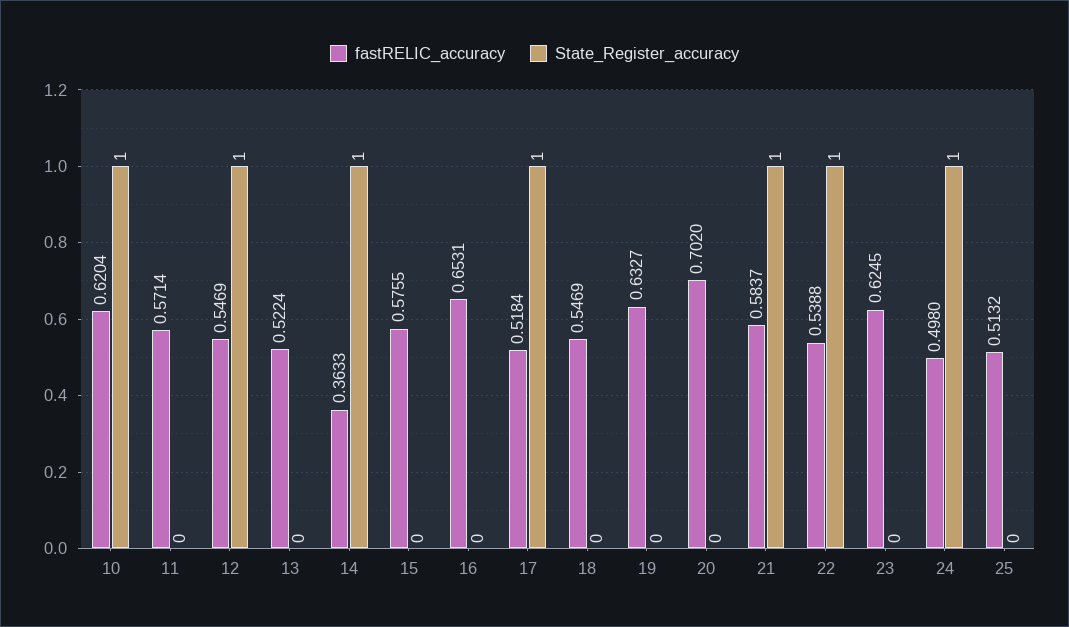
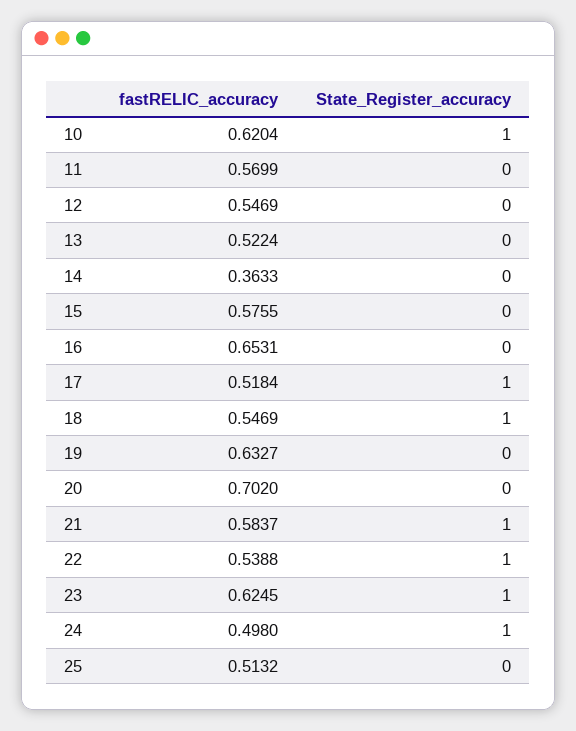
fastRELIC_accuracy, 11: 0.5714 -> 0.5699
State_Register_accuracy, 12: 1 -> 0
State_Register_accuracy, 14: 1 -> 0
State_Register_accuracy, 18: 0 -> 1
State_Register_accuracy, 23: 0 -> 1

